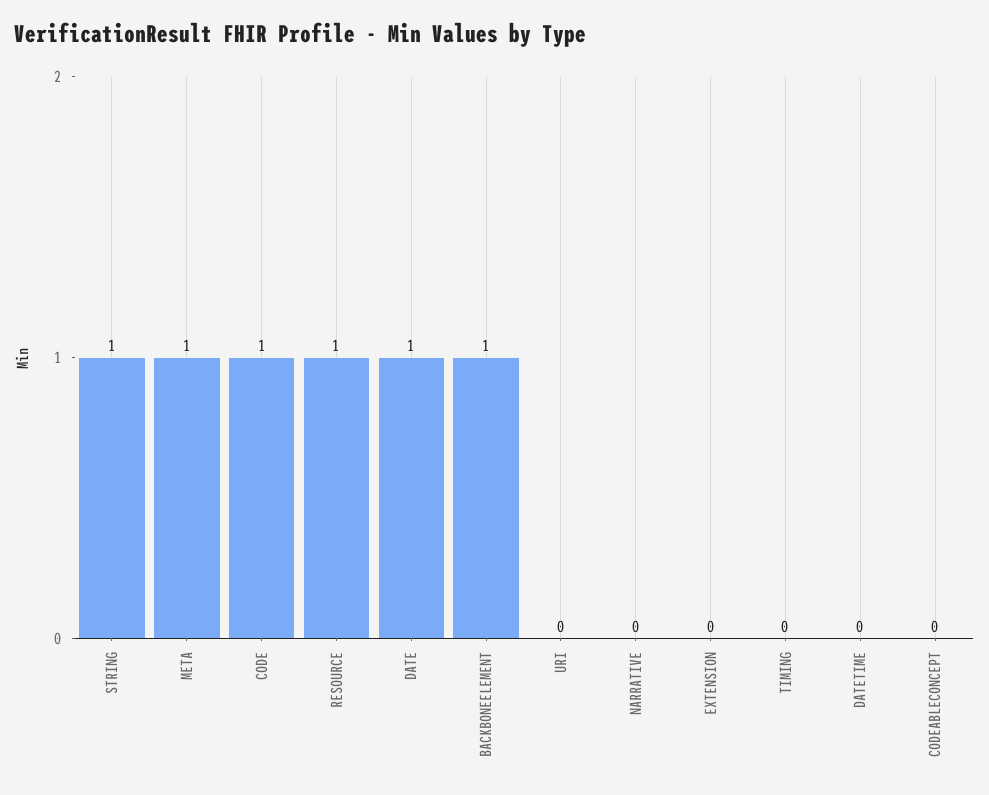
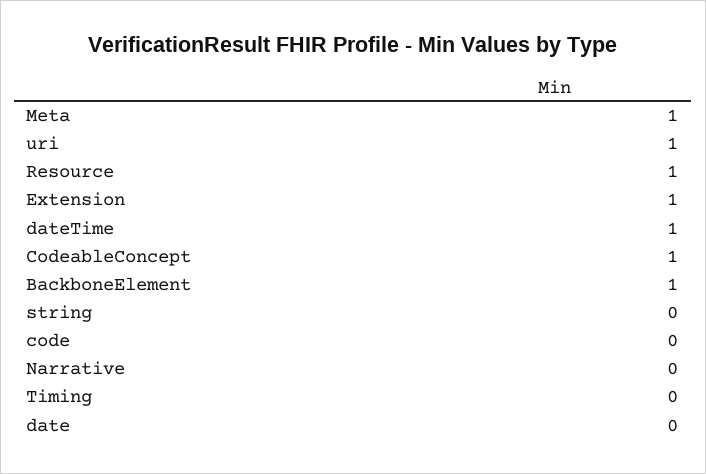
STRING: 1 -> 0
CODE: 1 -> 0
DATE: 1 -> 0
URI: 0 -> 1
EXTENSION: 0 -> 1
DATETIME: 0 -> 1
CODEABLECONCEPT: 0 -> 1

